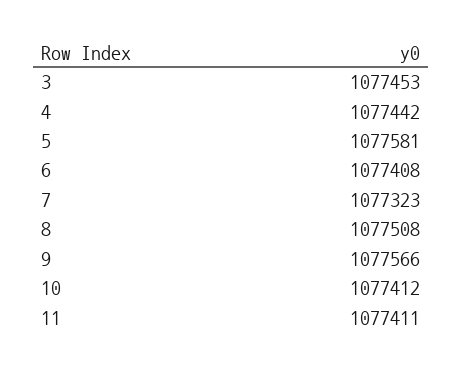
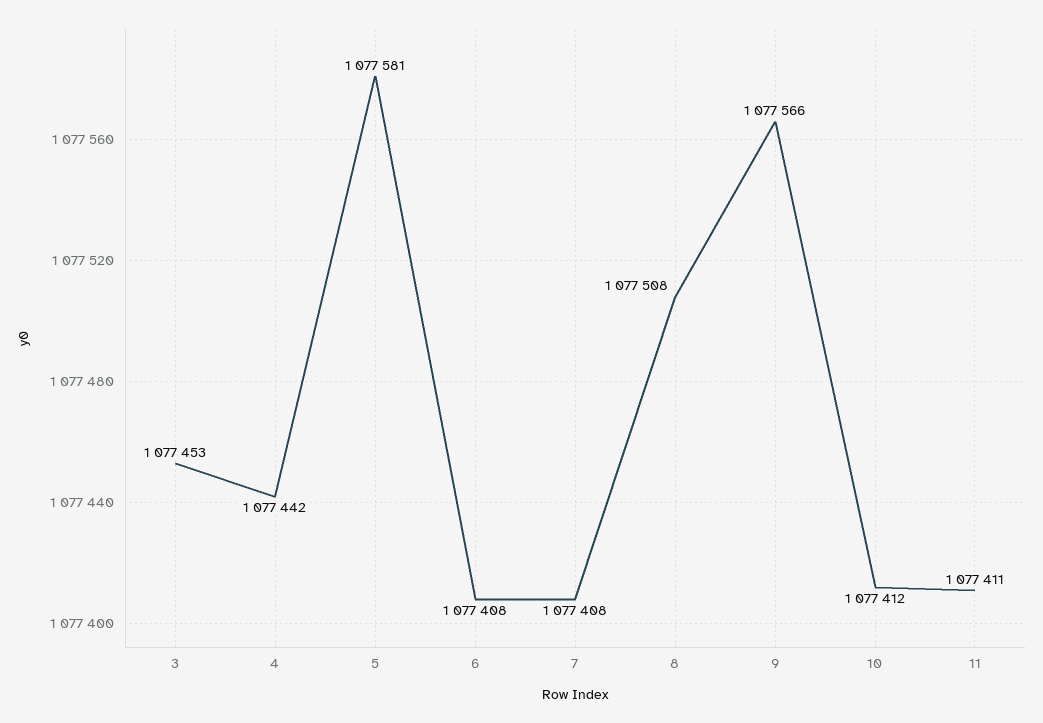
7: 1077323 -> 1077408

